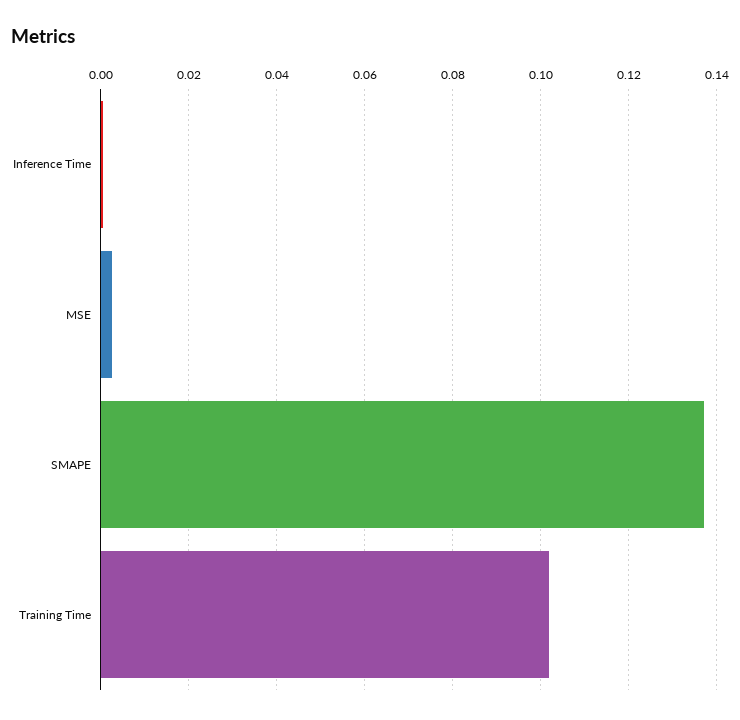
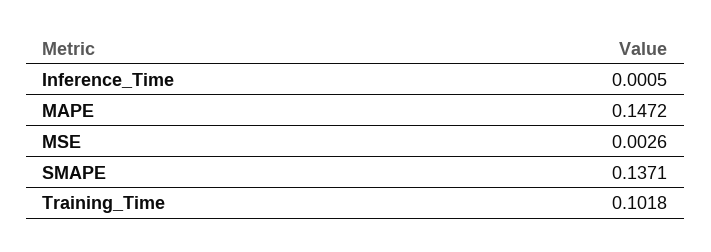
MAPE: none -> 0.1472

